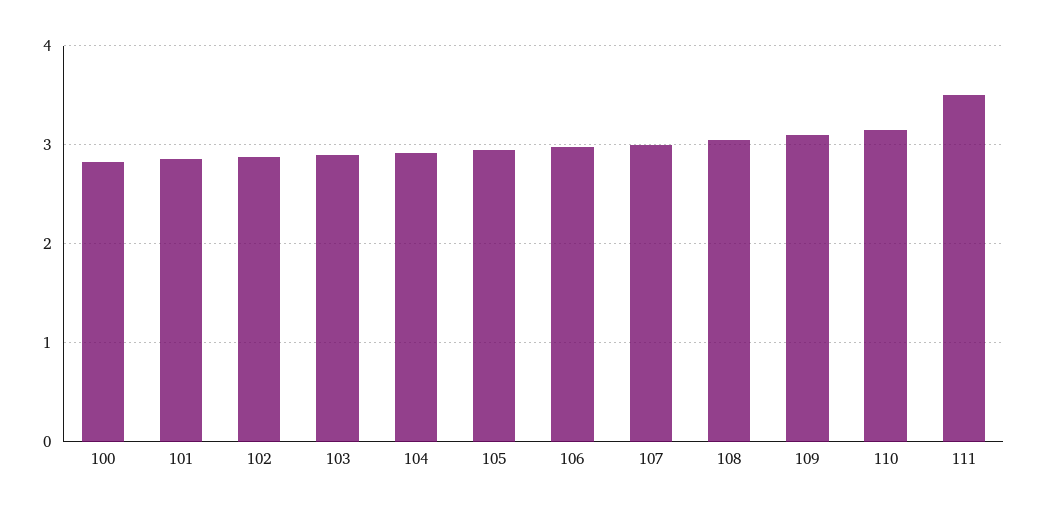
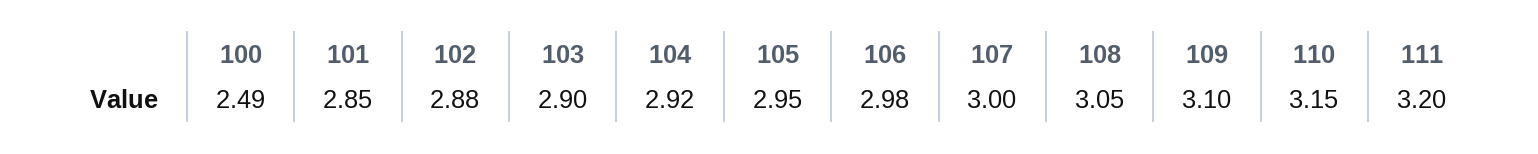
100: 2.8 -> 2.49
111: 3.5 -> 3.2

